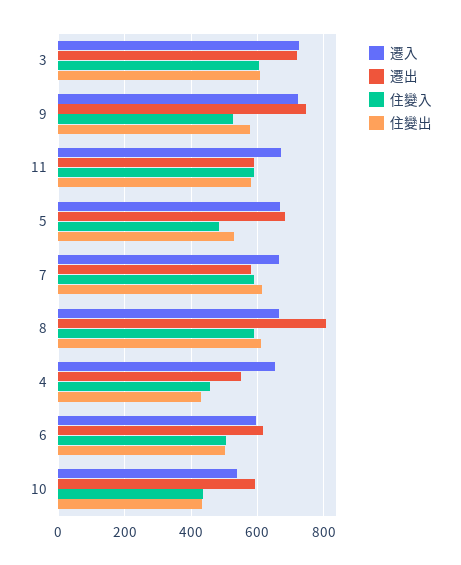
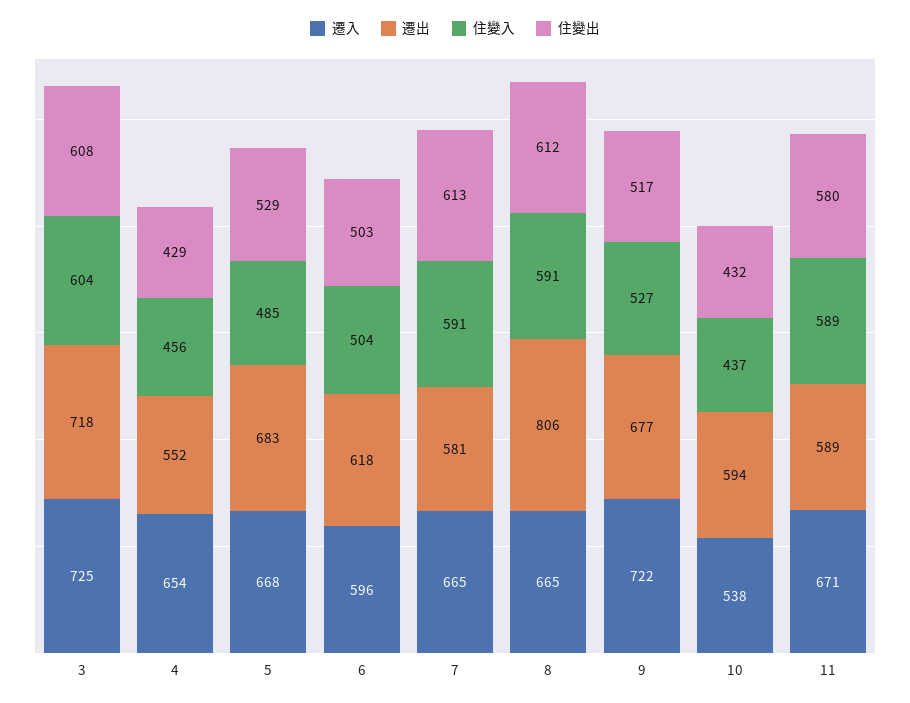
遷出, 9: 740 -> 677
住變出, 9: 580 -> 517

